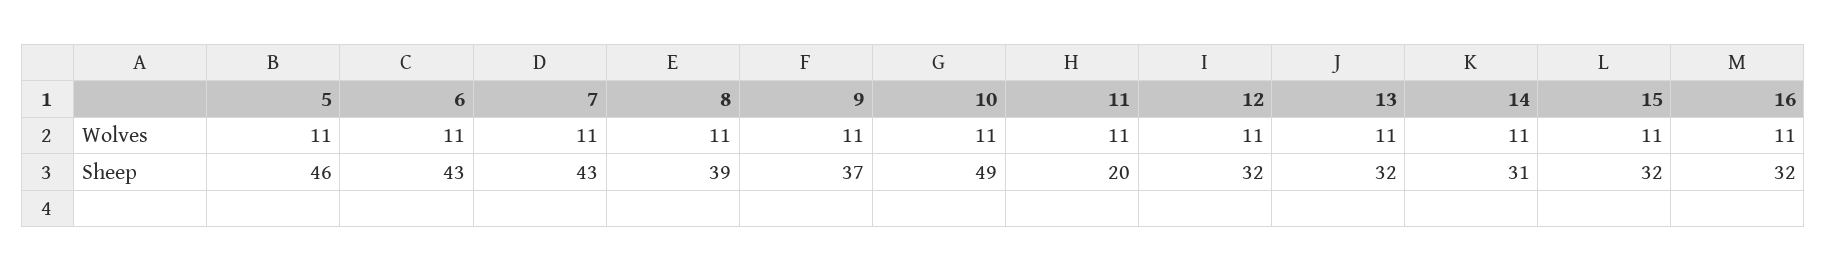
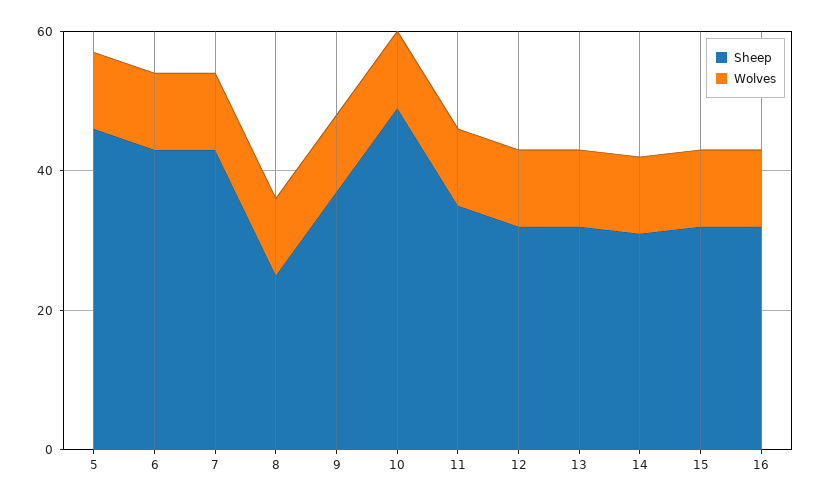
Sheep, 8: 39 -> 25
Sheep, 11: 20 -> 35

